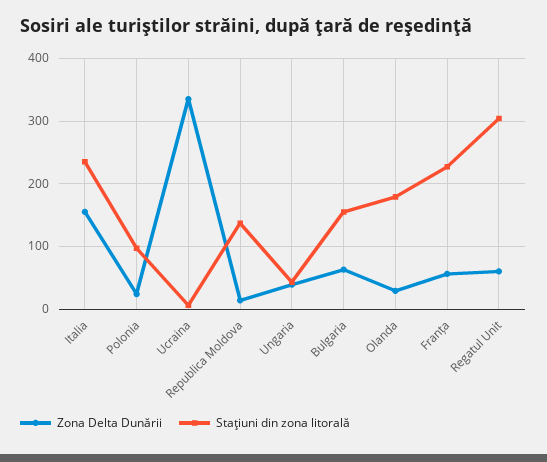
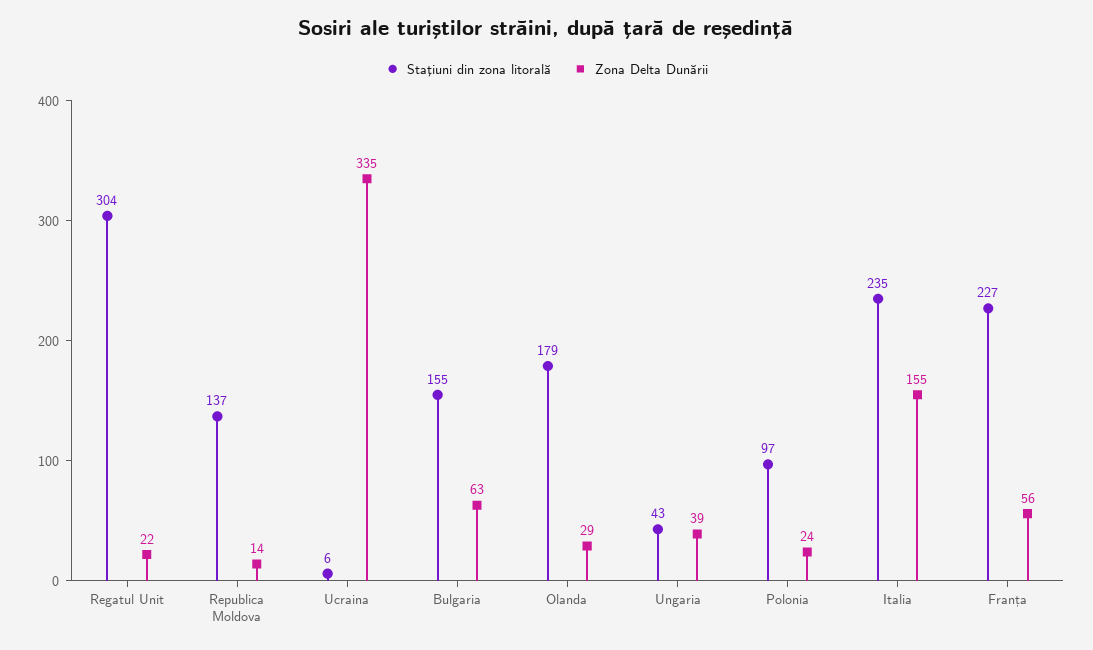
Zona Delta Dunării, Regatul Unit: 60 -> 22

